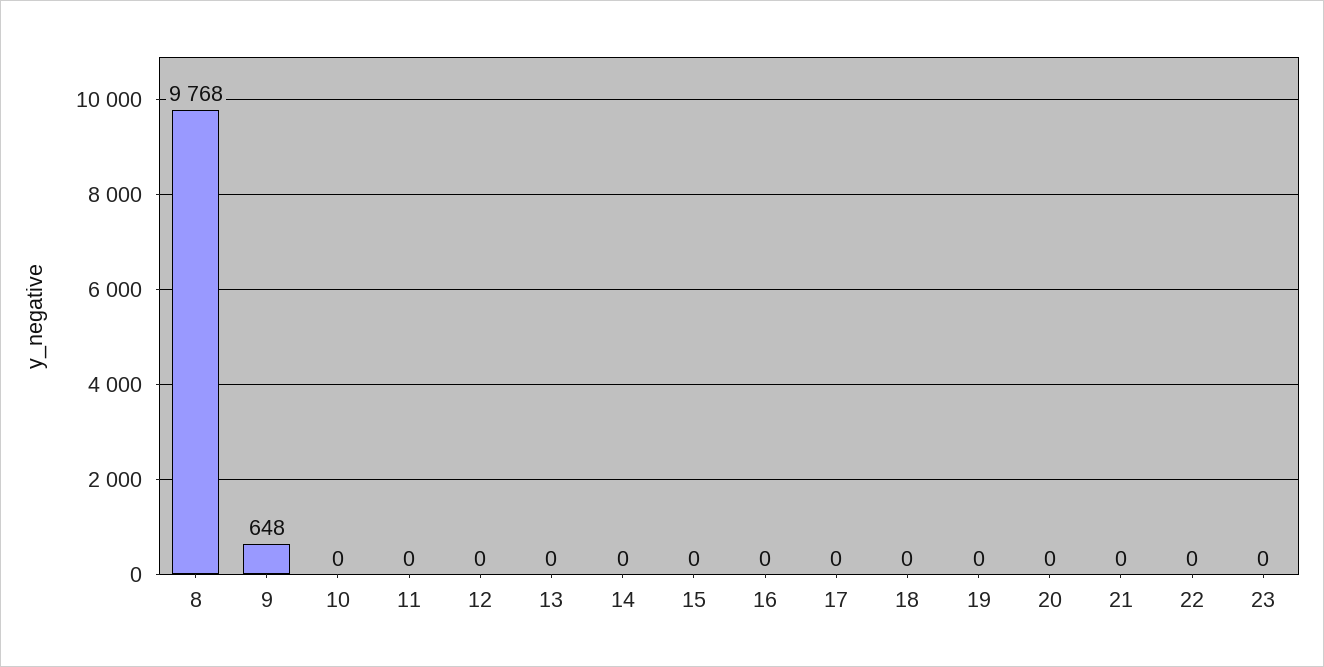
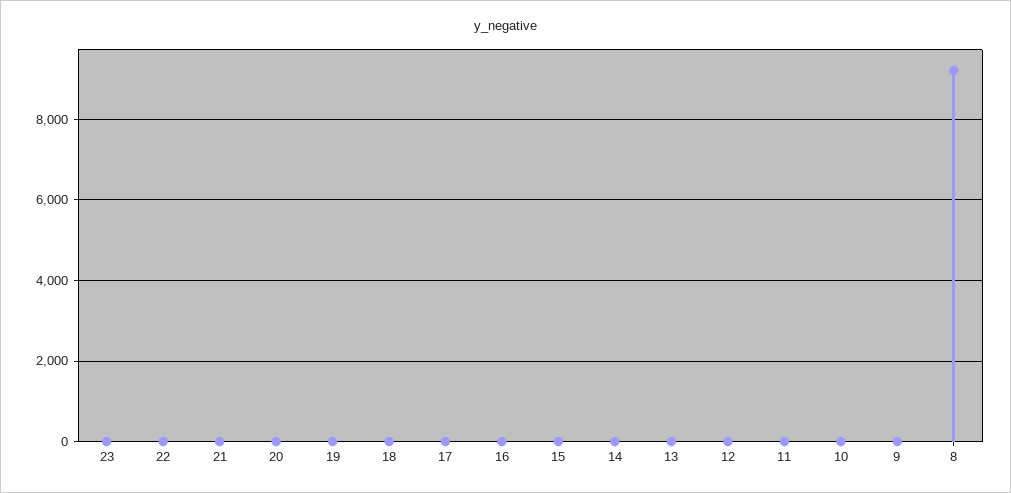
8: 9768 -> 9200
9: 648 -> 0

